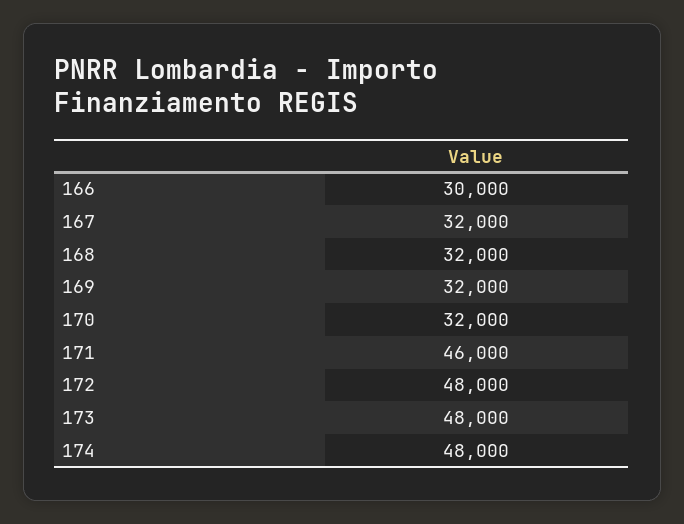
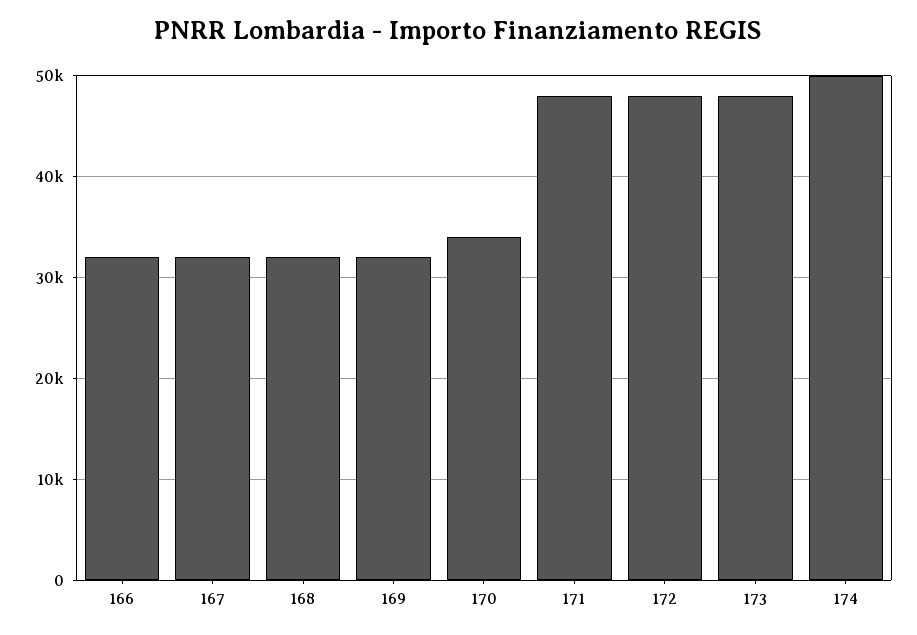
166: 30000 -> 32000
170: 32000 -> 34000
171: 46000 -> 48000
174: 48000 -> 50000

